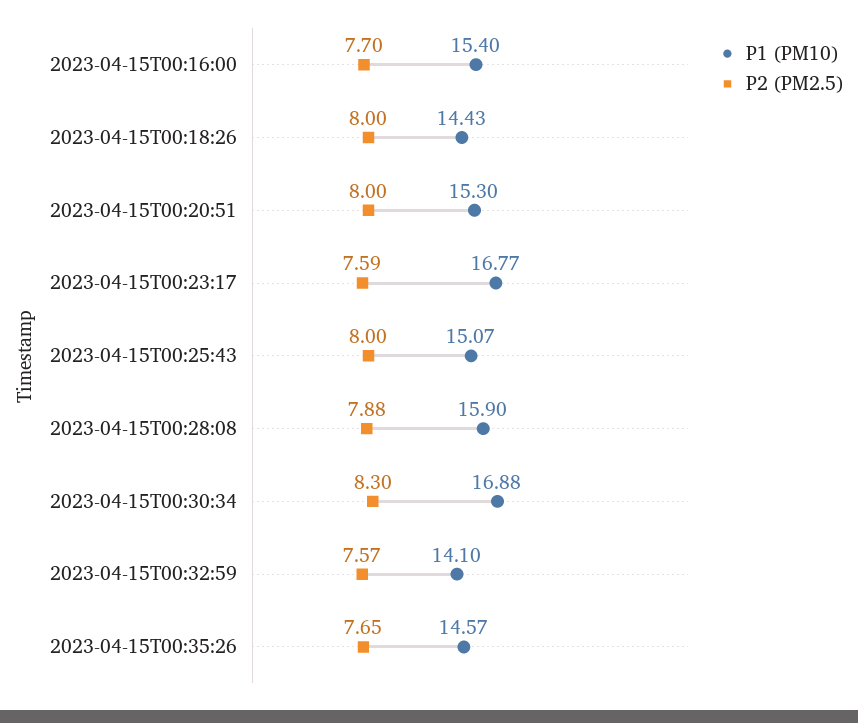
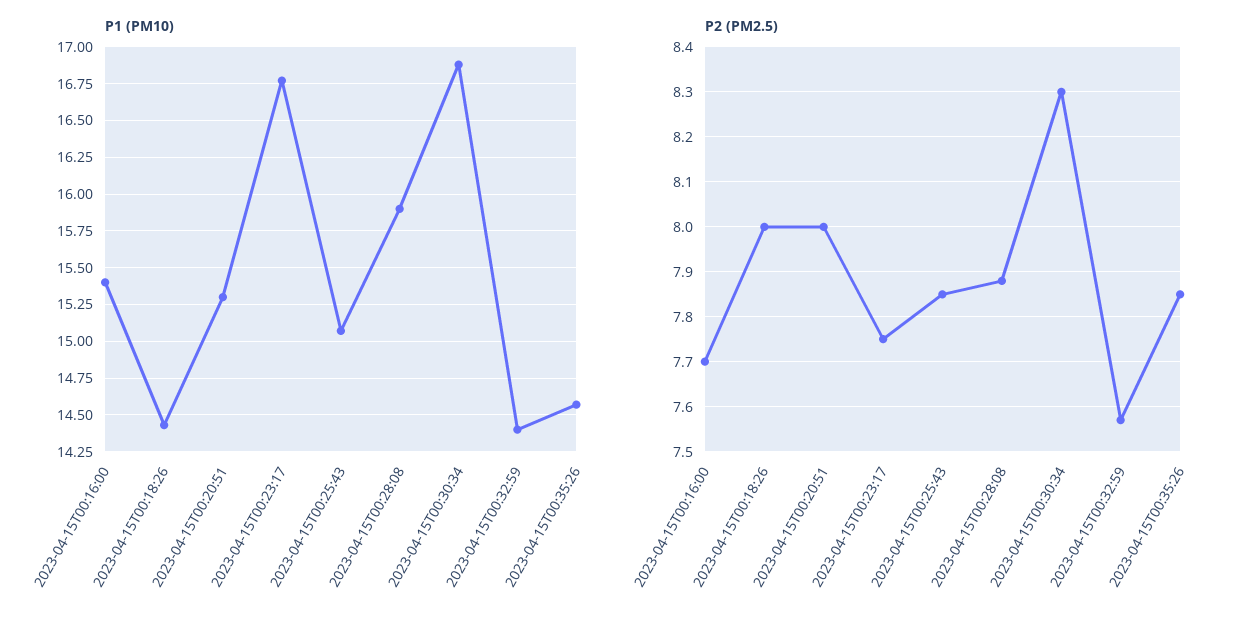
P2 (PM2.5), 2023-04-15T00:23:17: 7.59 -> 7.75
P2 (PM2.5), 2023-04-15T00:25:43: 8 -> 7.85
P1 (PM10), 2023-04-15T00:32:59: 14.1 -> 14.4
P2 (PM2.5), 2023-04-15T00:35:26: 7.65 -> 7.85

